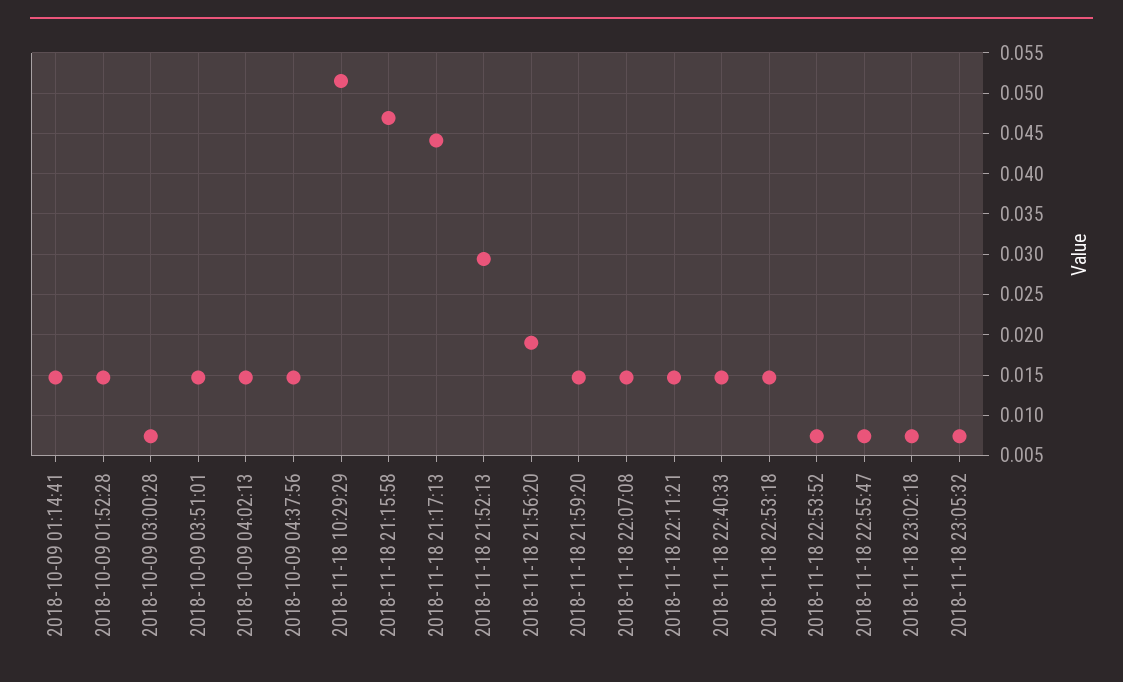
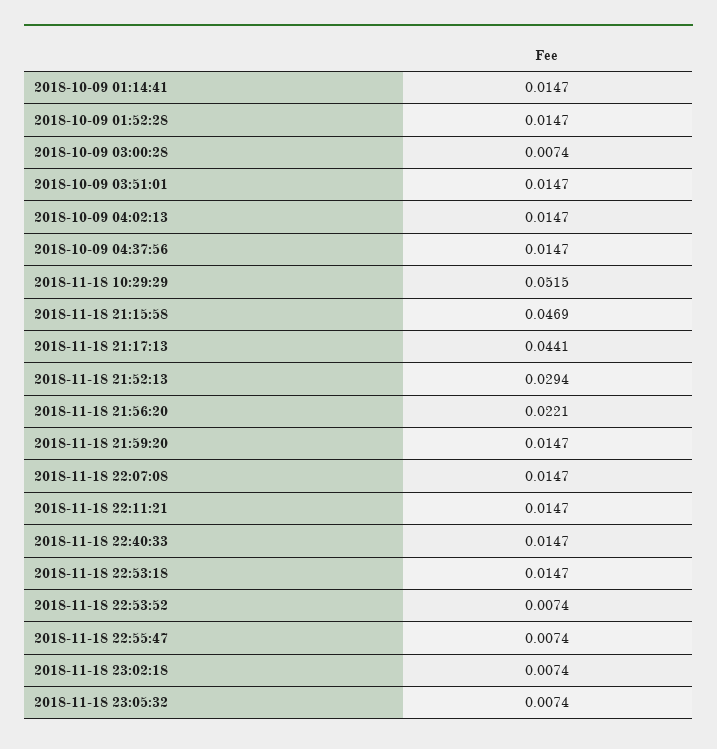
2018-11-18 21:56:20: 0.019 -> 0.0221

